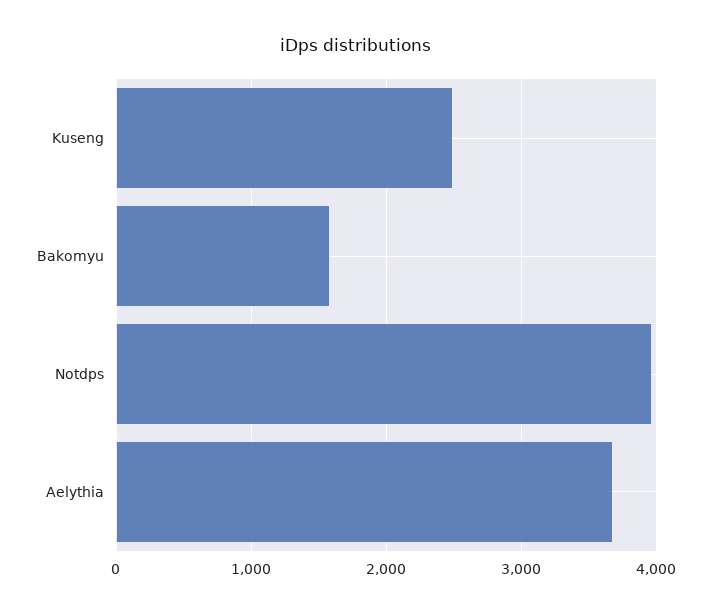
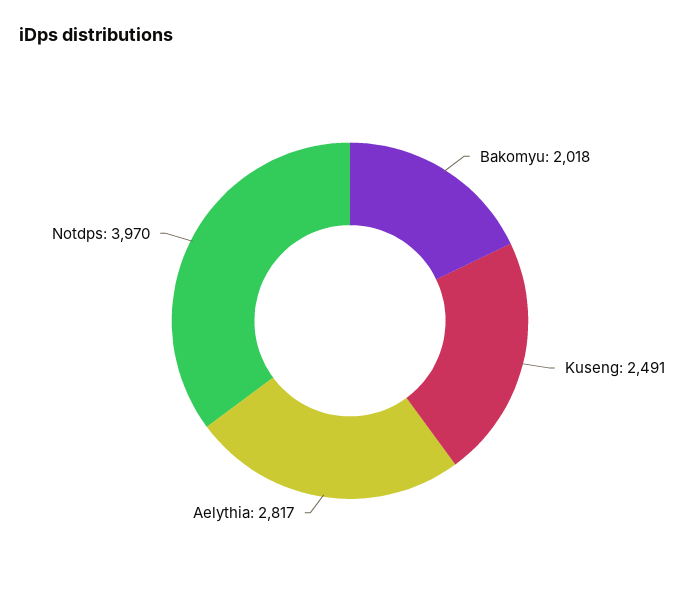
Bakomyu: 1600 -> 2018
Aelythia: 3700 -> 2817

